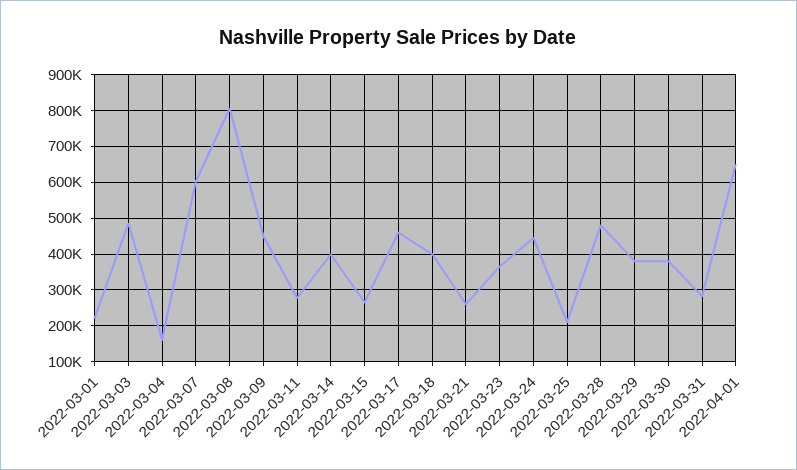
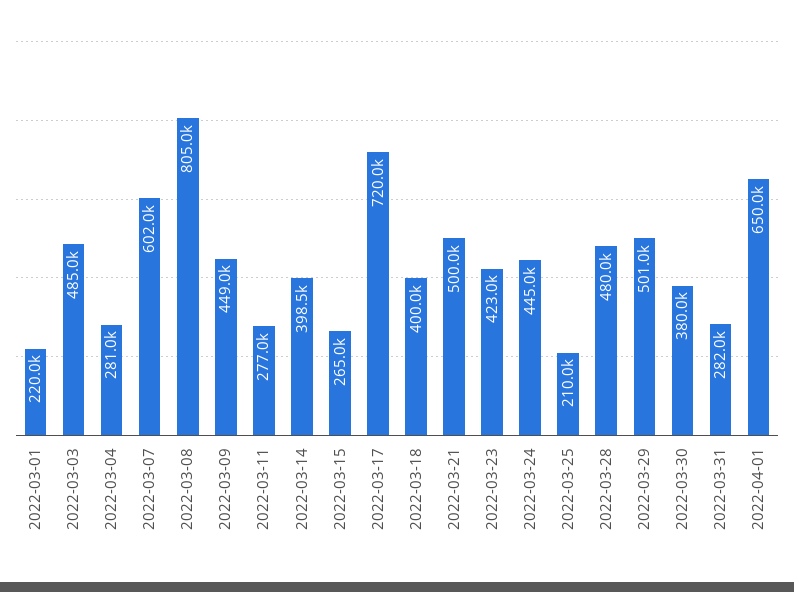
2022-03-04: 160000 -> 281000
2022-03-17: 460000 -> 720000
2022-03-21: 260000 -> 500000
2022-03-23: 360000 -> 423000
2022-03-29: 380000 -> 501000

